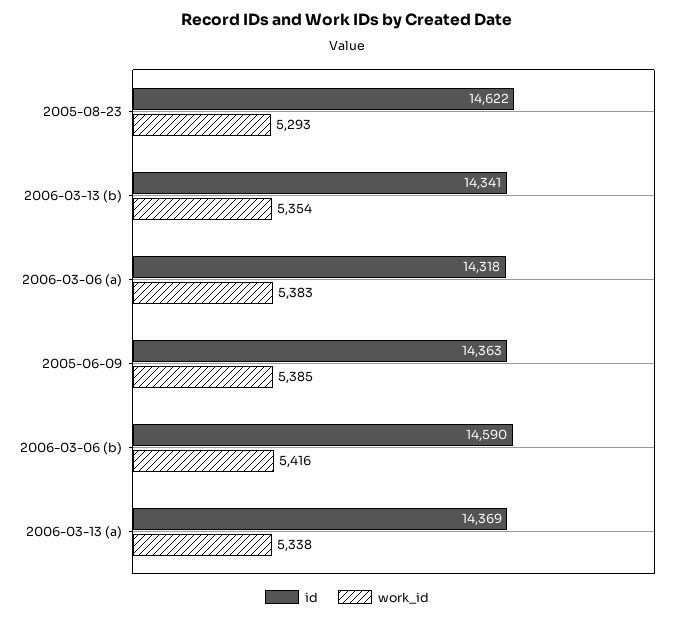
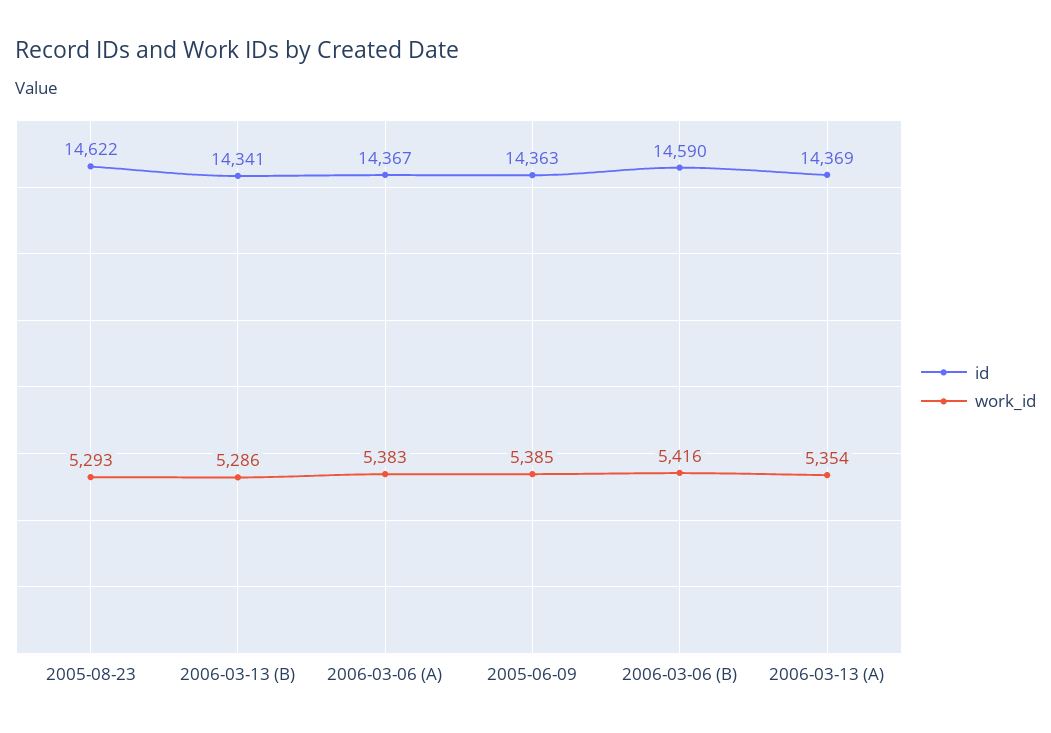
work_id, 2006-03-13 (b): 5354 -> 5286
id, 2006-03-06 (a): 14318 -> 14367
work_id, 2006-03-13 (a): 5338 -> 5354

